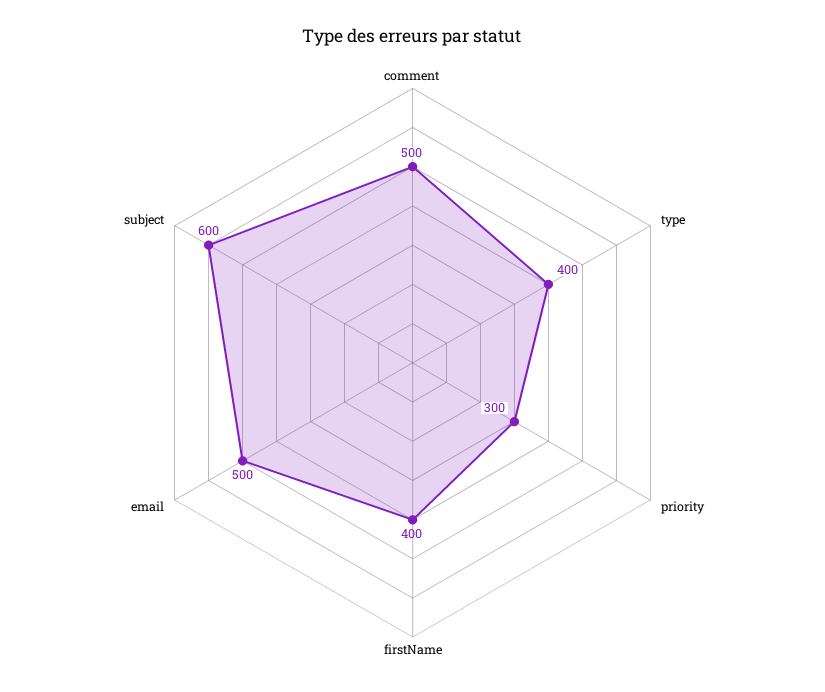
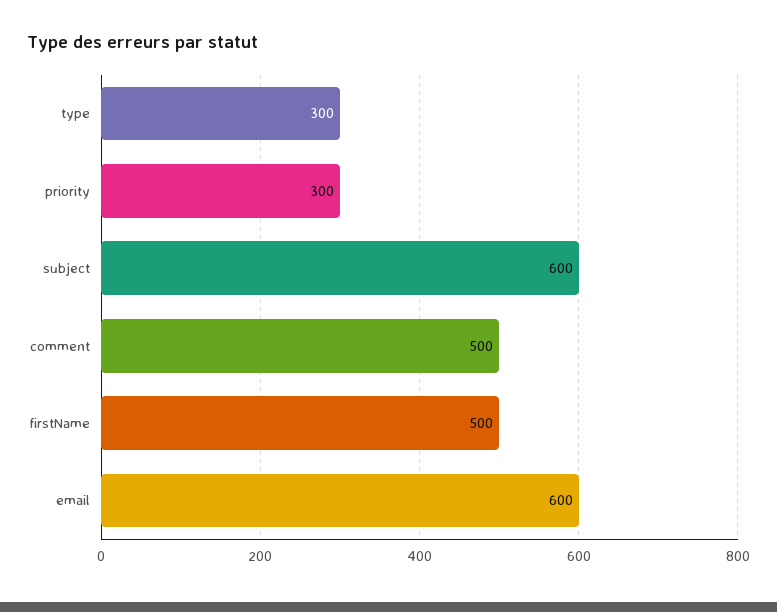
type: 400 -> 300
firstName: 400 -> 500
email: 500 -> 600

